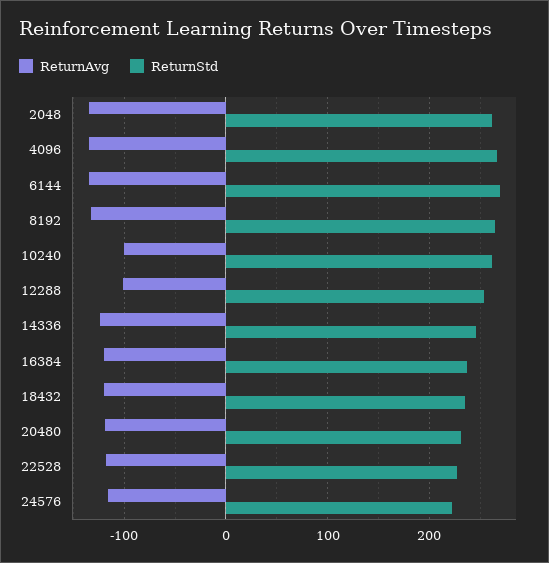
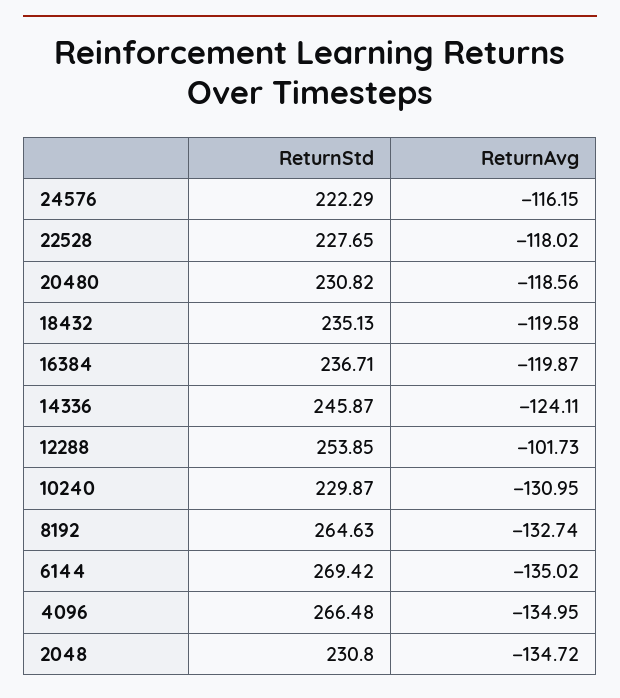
ReturnStd, 2048: 260 -> 230.8
ReturnAvg, 10240: -100 -> -130.95
ReturnStd, 10240: 260 -> 229.87

